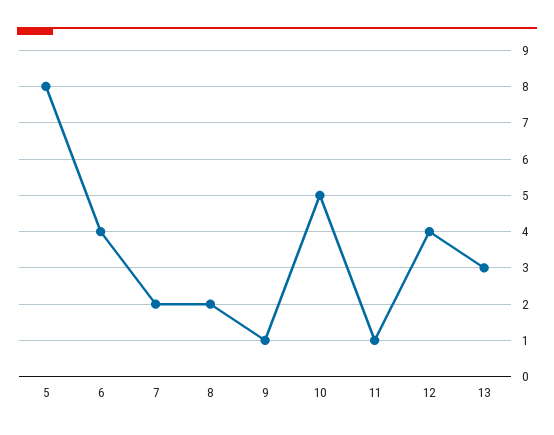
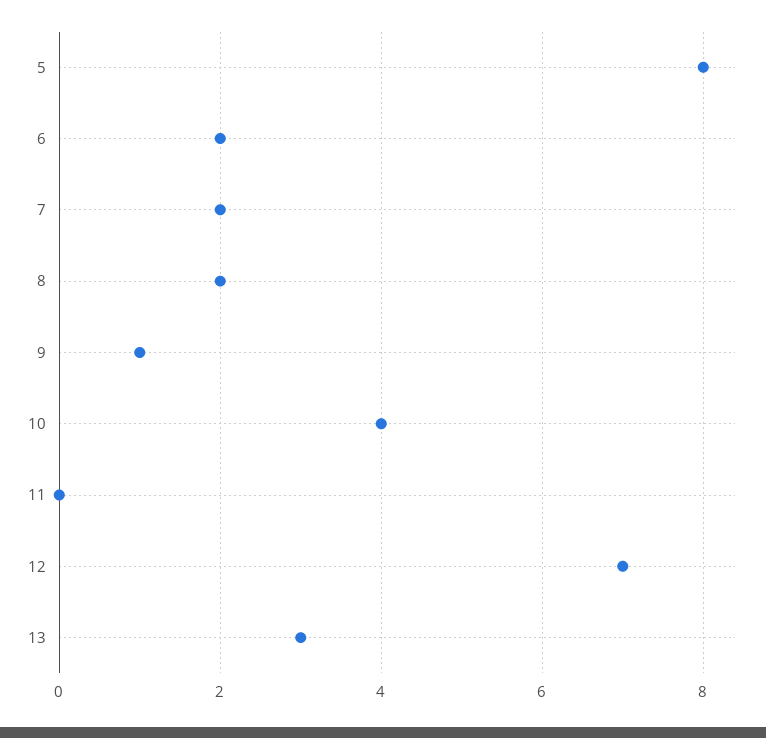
6: 4 -> 2
10: 5 -> 4
11: 1 -> 0
12: 4 -> 7

